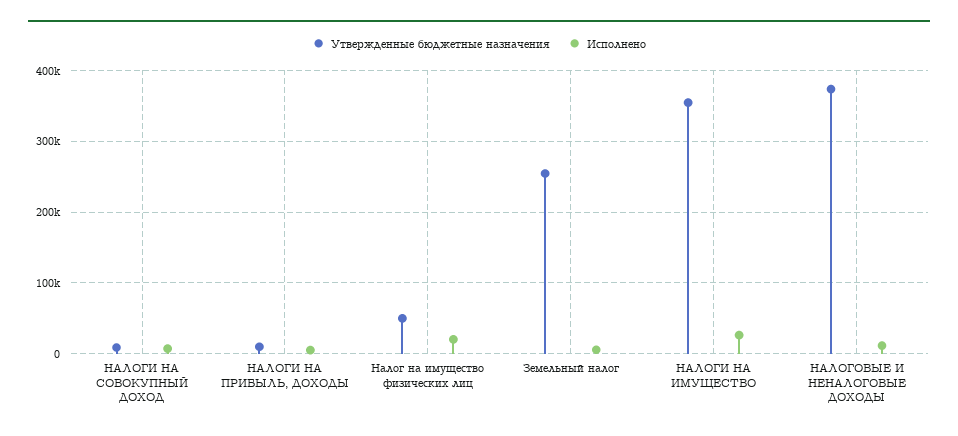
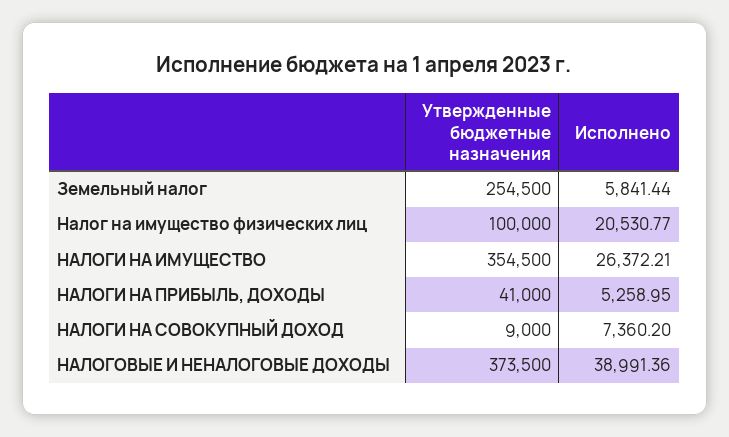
Утвержденные бюджетные назначения, НАЛОГИ НА ПРИБЫЛЬ, ДОХОДЫ: 10000 -> 41000
Утвержденные бюджетные назначения, Налог на имущество физических лиц: 50000 -> 100000
Исполнено, НАЛОГОВЫЕ И НЕНАЛОГОВЫЕ ДОХОДЫ: 10000 -> 38991.36

